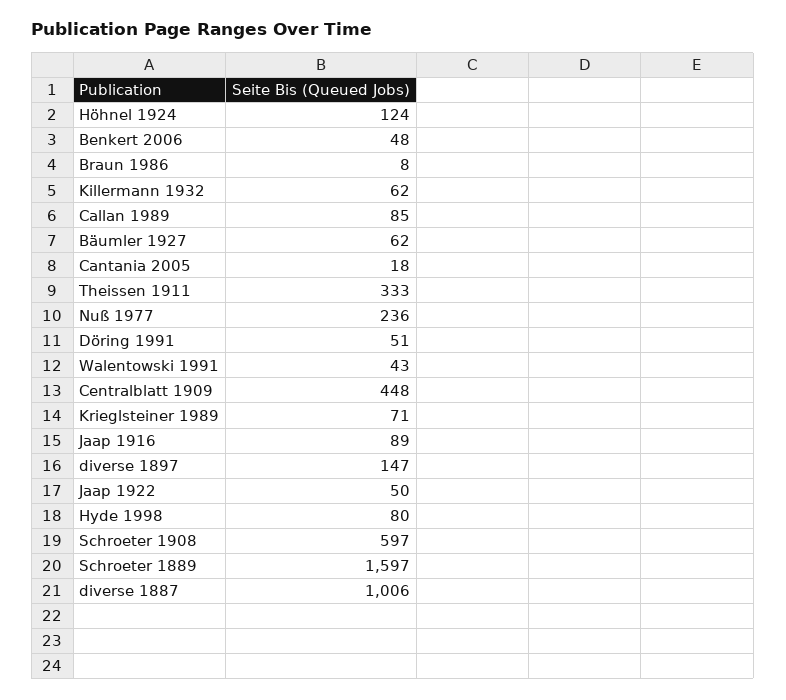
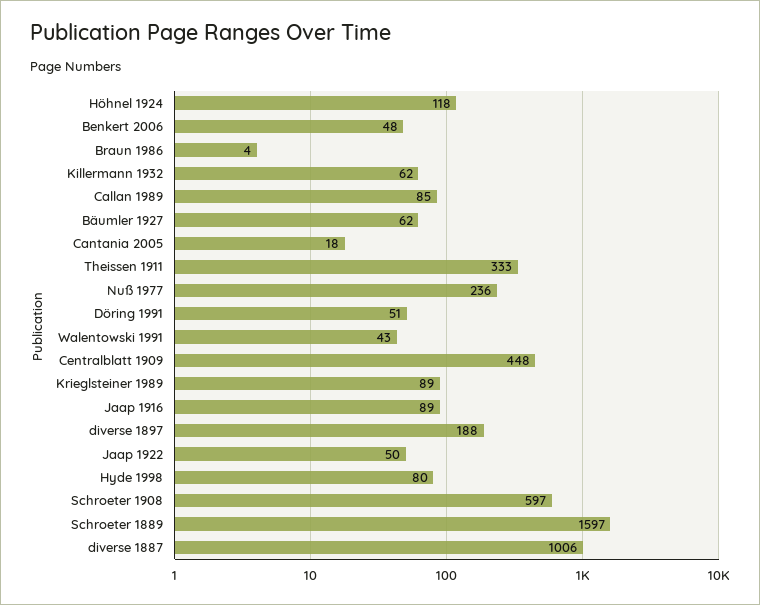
Höhnel 1924: 124 -> 118
Braun 1986: 8 -> 4
Krieglsteiner 1989: 71 -> 89
diverse 1897: 147 -> 188

